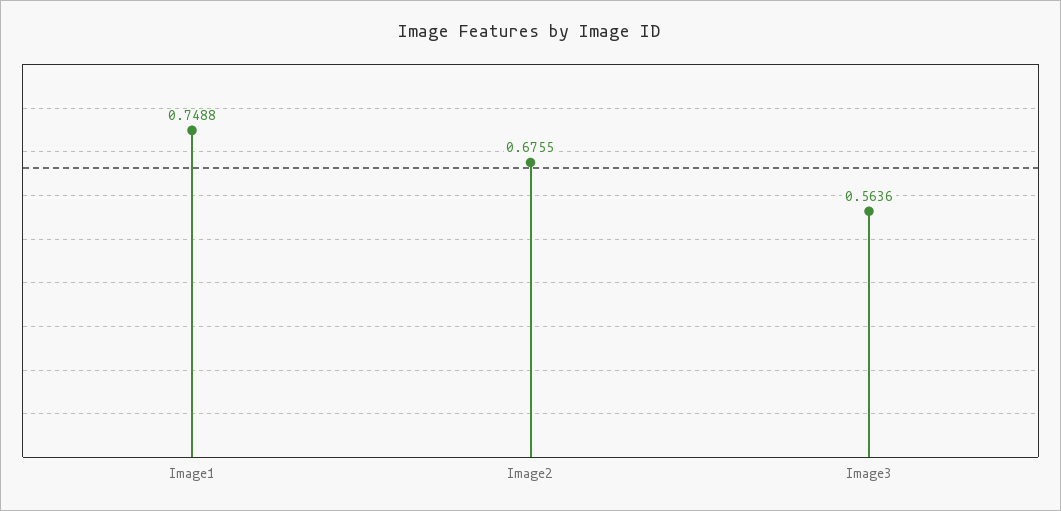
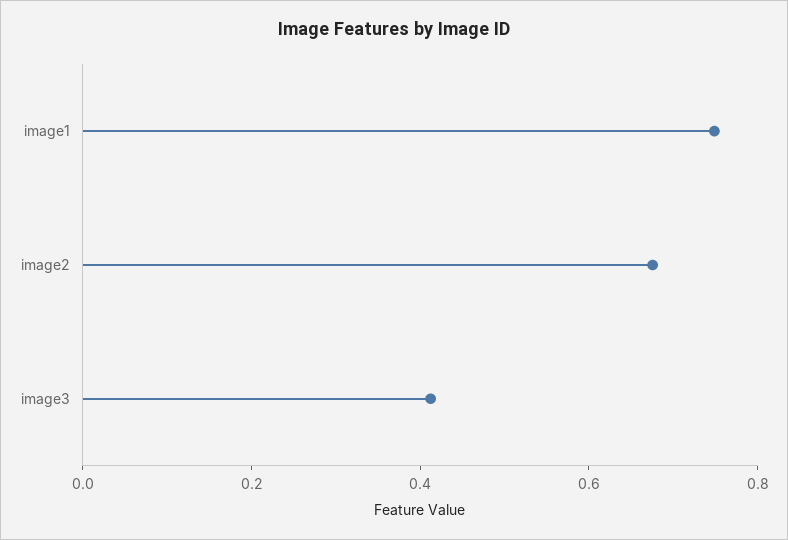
Image3: 0.5636 -> 0.4

